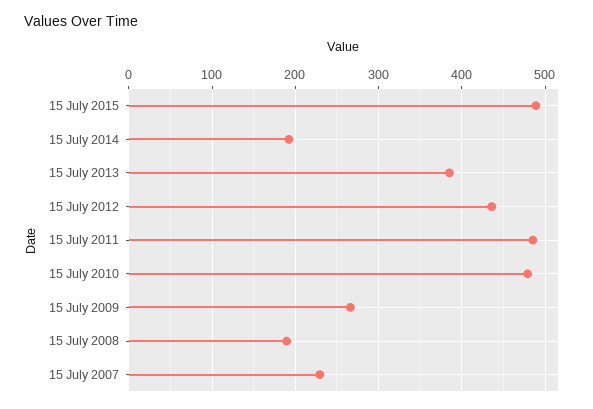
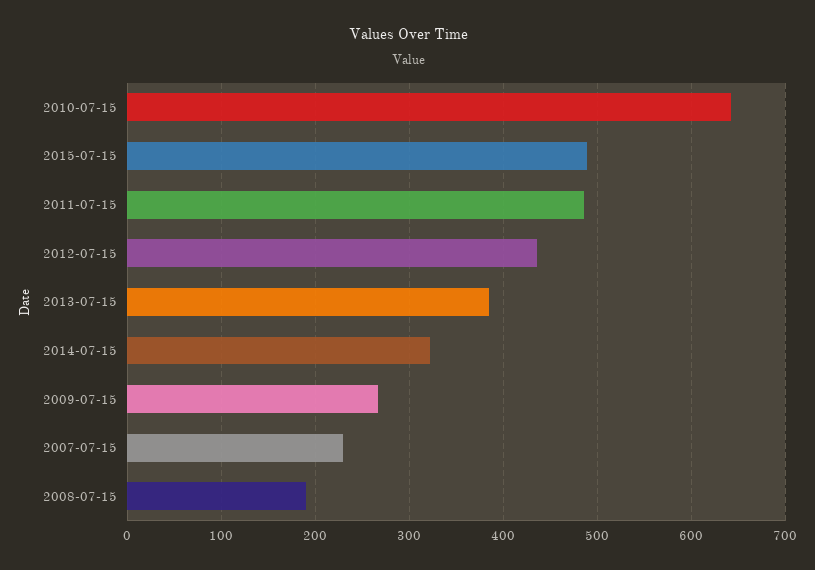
15 July 2014: 190 -> 320
15 July 2010: 480 -> 640

